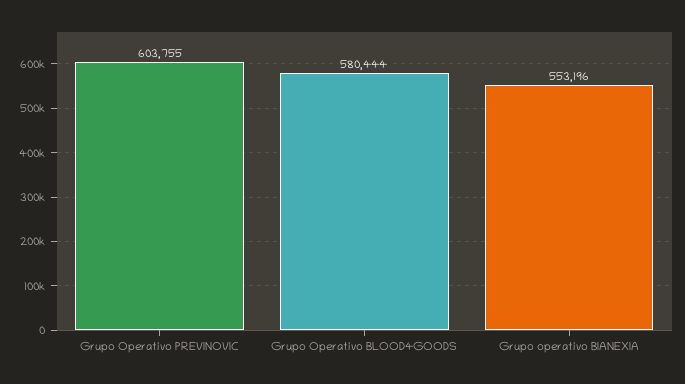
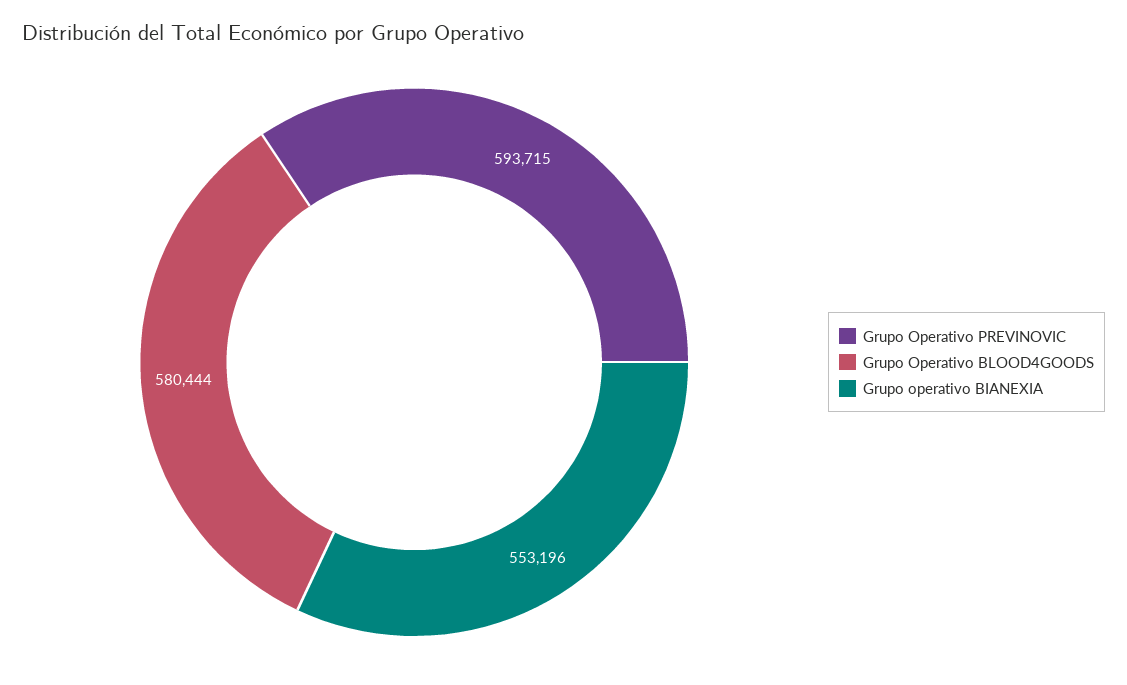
Grupo Operativo PREVINOVIC: 603755 -> 593715

